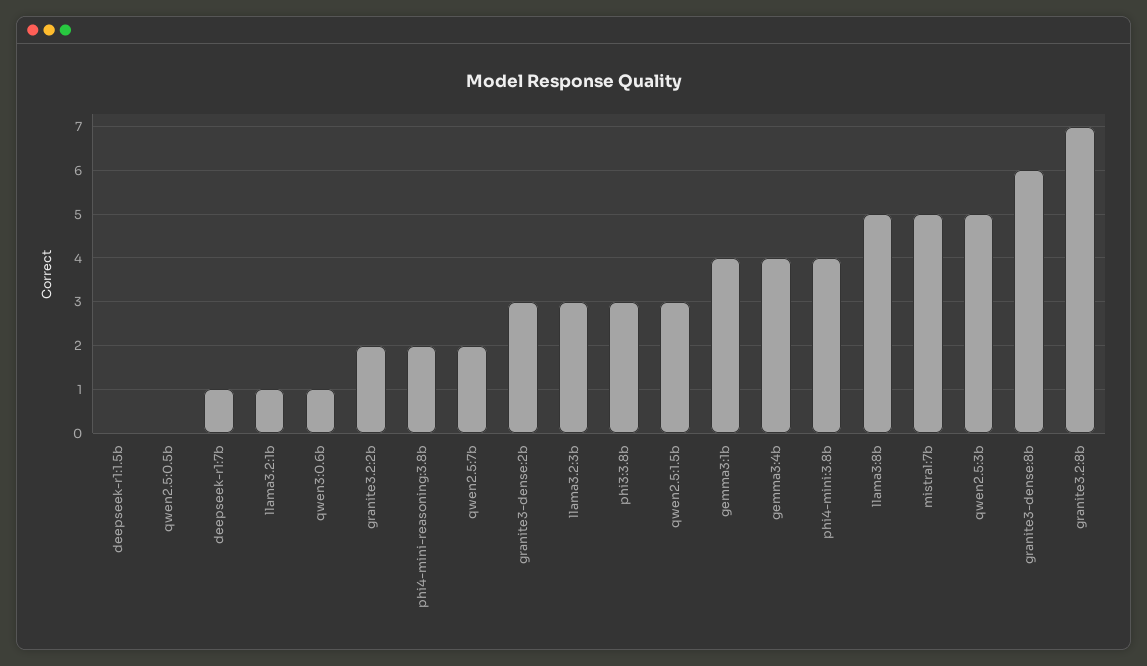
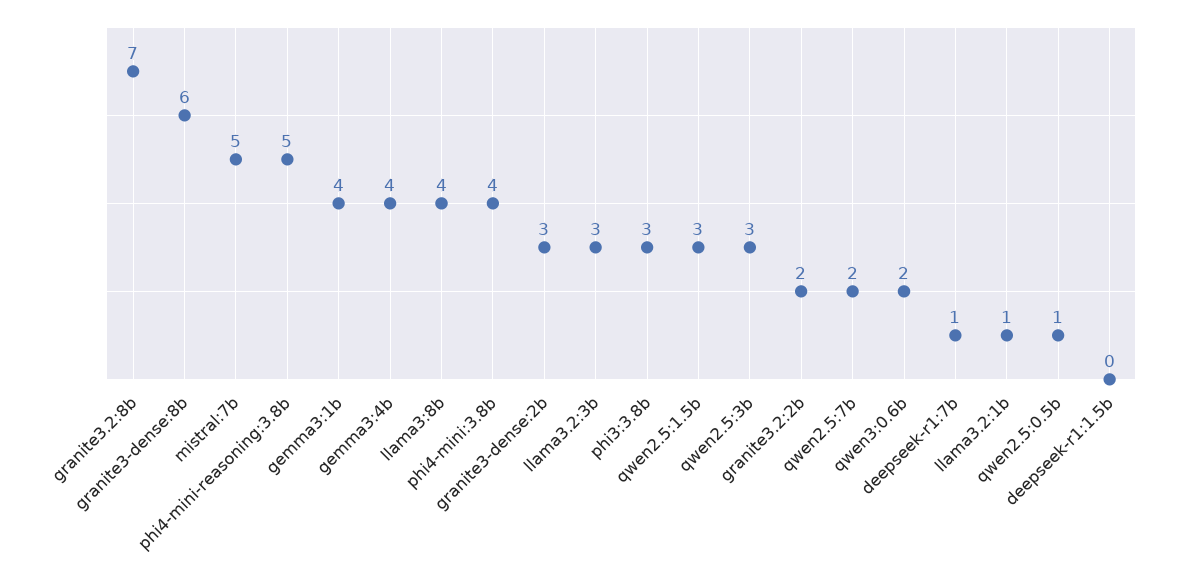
qwen2.5:0.5b: 0 -> 1
qwen3:0.6b: 1 -> 2
phi4-mini-reasoning:3.8b: 2 -> 5
llama3:8b: 5 -> 4
qwen2.5:3b: 5 -> 3

